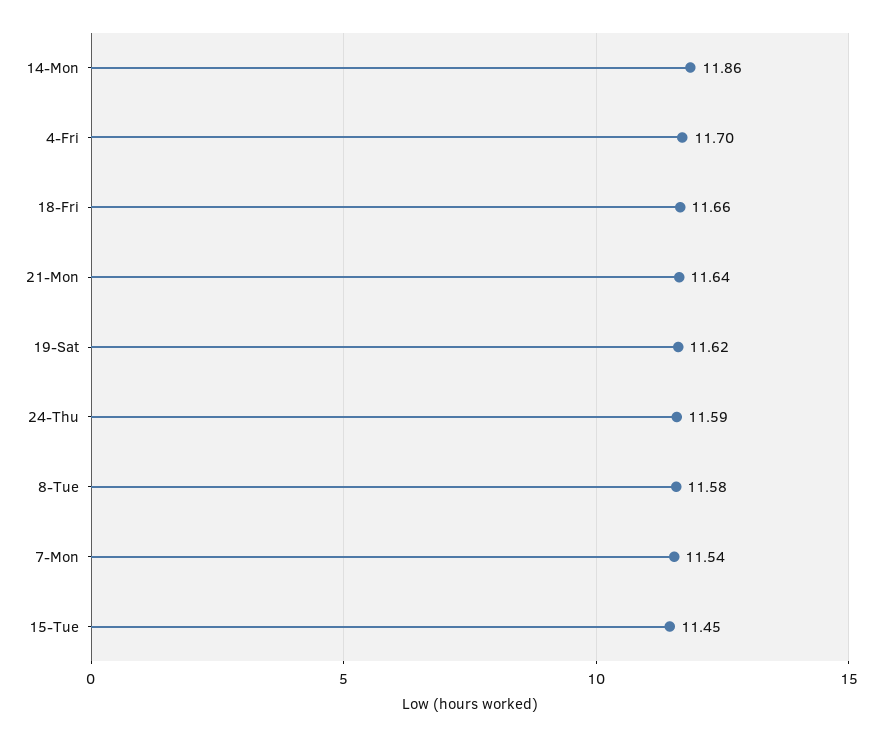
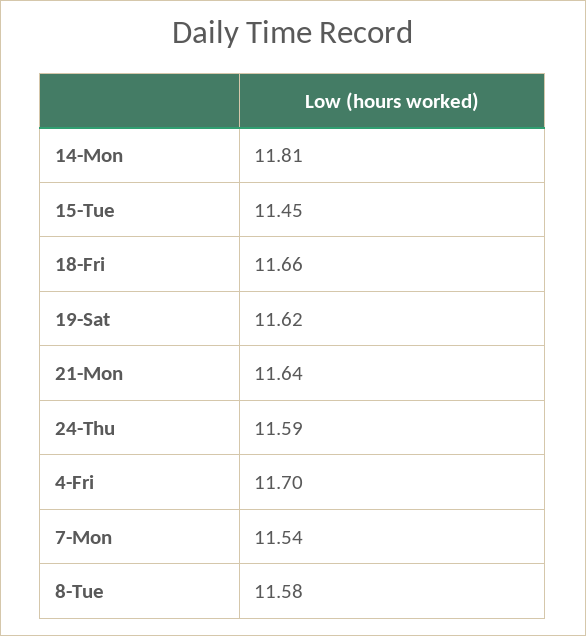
14-Mon: 11.86 -> 11.81

